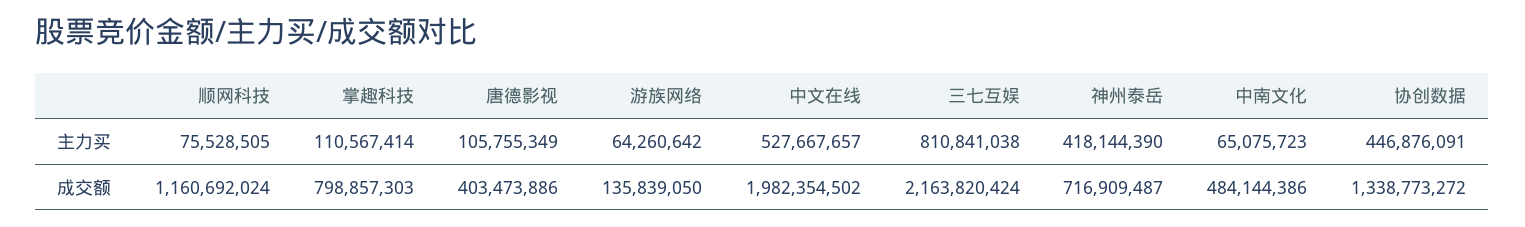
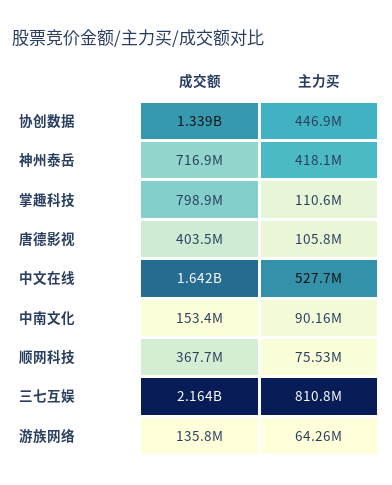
中南文化, 主力买: 65075723 -> 90160000
顺网科技, 成交额: 1160692024 -> 367700000
中文在线, 成交额: 1982354502 -> 1642000000
中南文化, 成交额: 484144386 -> 153400000

